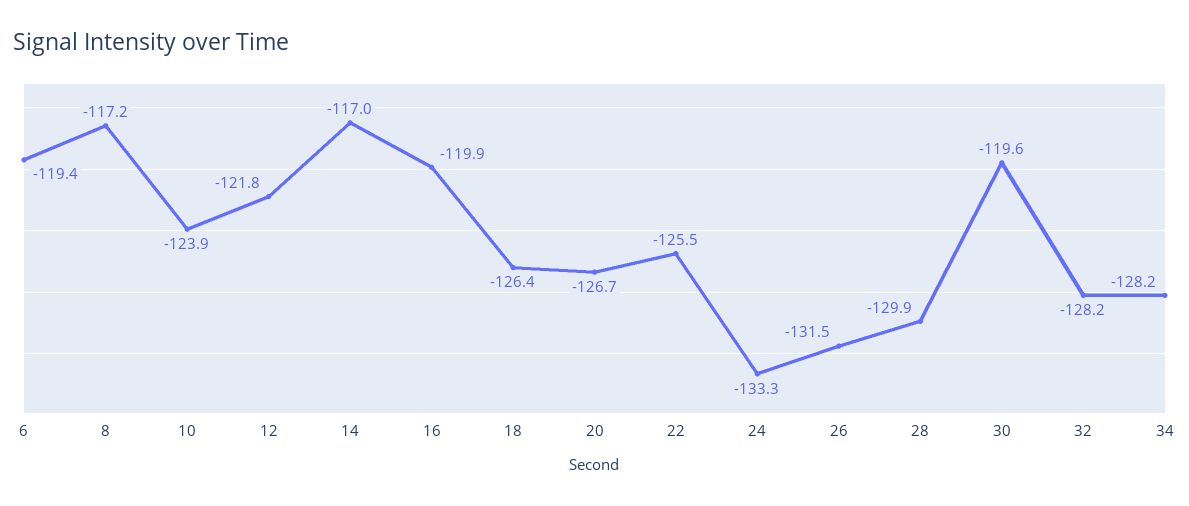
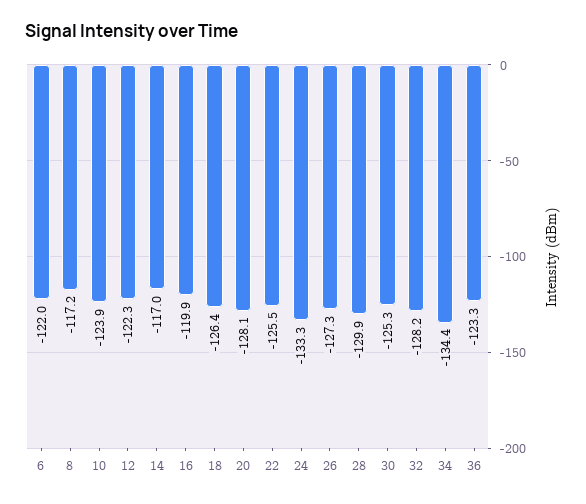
6: -119.4 -> -122
12: -121.8 -> -122.3
20: -126.7 -> -128.1
26: -131.5 -> -127.3
30: -119.6 -> -125.3
34: -128.2 -> -134.4
36: none -> -123.3

